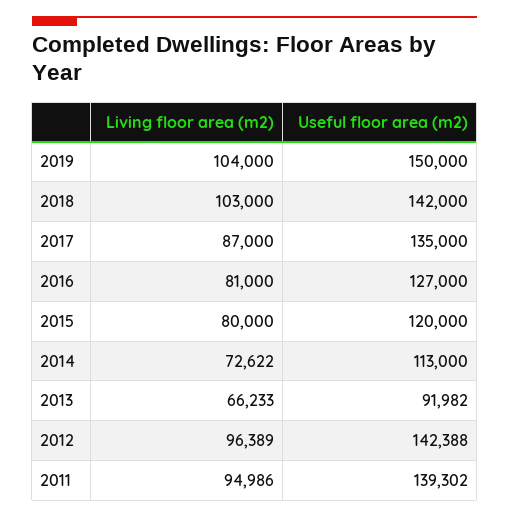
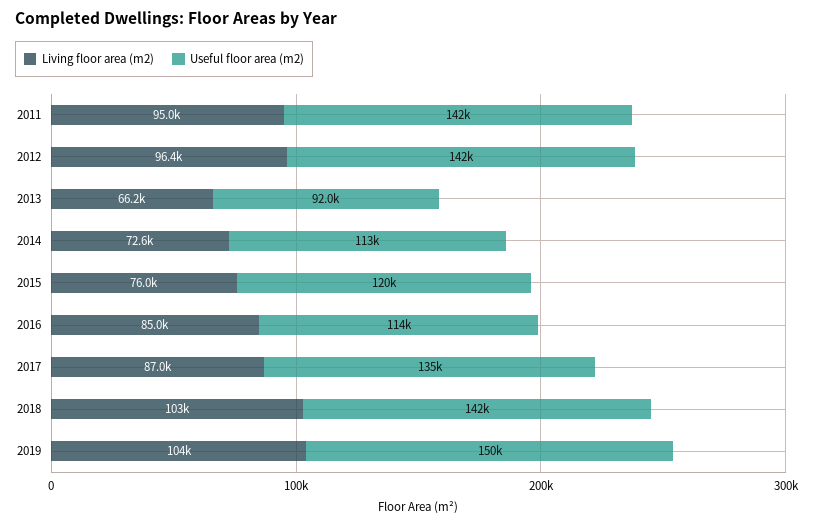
Living floor area (m2), 2016: 81000 -> 85000
Useful floor area (m2), 2016: 127000 -> 114000
Living floor area (m2), 2015: 80000 -> 76000
Useful floor area (m2), 2011: 139302 -> 142000

